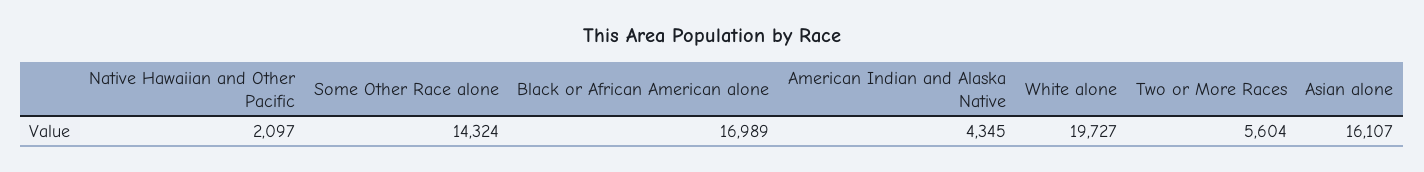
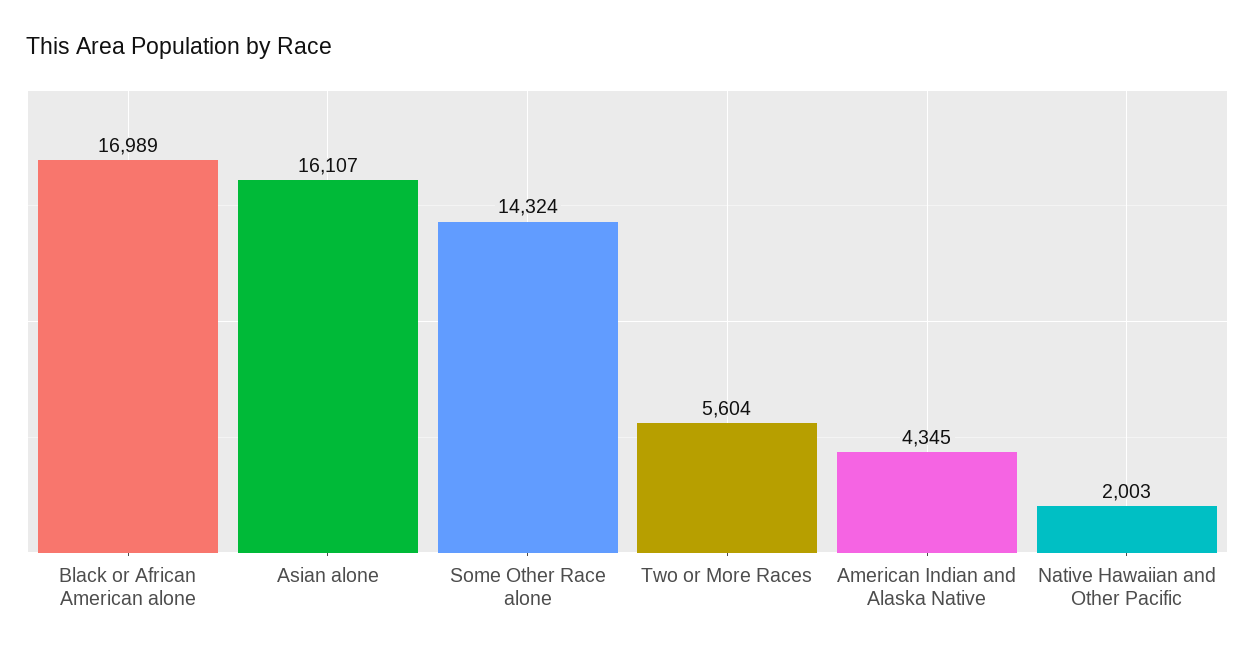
Native Hawaiian and Other Pacific: 2097 -> 2003
White alone: 19727 -> none

